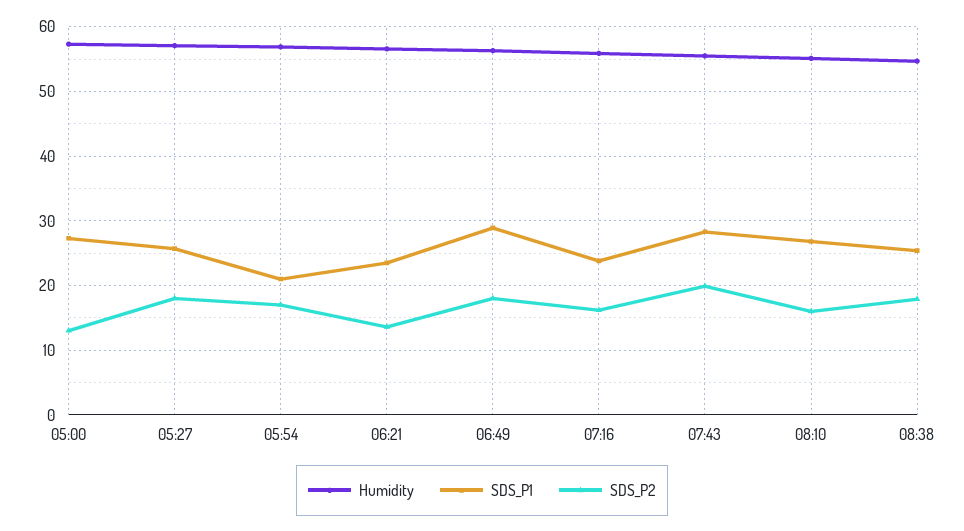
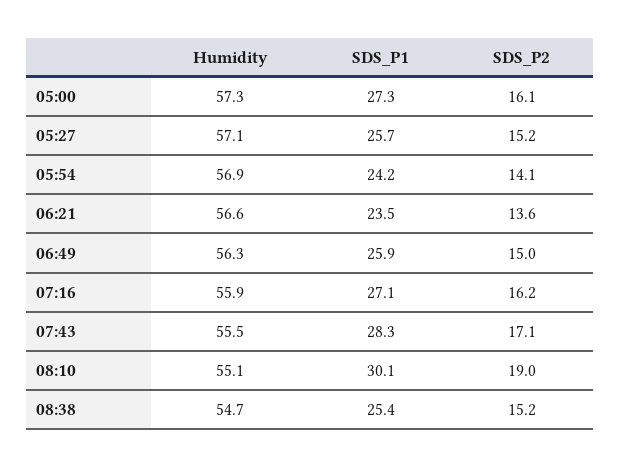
SDS_P2, 05:00: 13 -> 16.1
SDS_P2, 05:27: 18 -> 15.2
SDS_P1, 05:54: 21 -> 24.2
SDS_P2, 05:54: 17 -> 14.1
SDS_P1, 06:49: 29 -> 25.9
SDS_P2, 06:49: 18 -> 15
SDS_P1, 07:16: 24 -> 27.1
SDS_P2, 07:43: 20 -> 17.1
SDS_P1, 08:10: 27 -> 30.1
SDS_P2, 08:10: 16 -> 19
SDS_P2, 08:38: 18 -> 15.2

